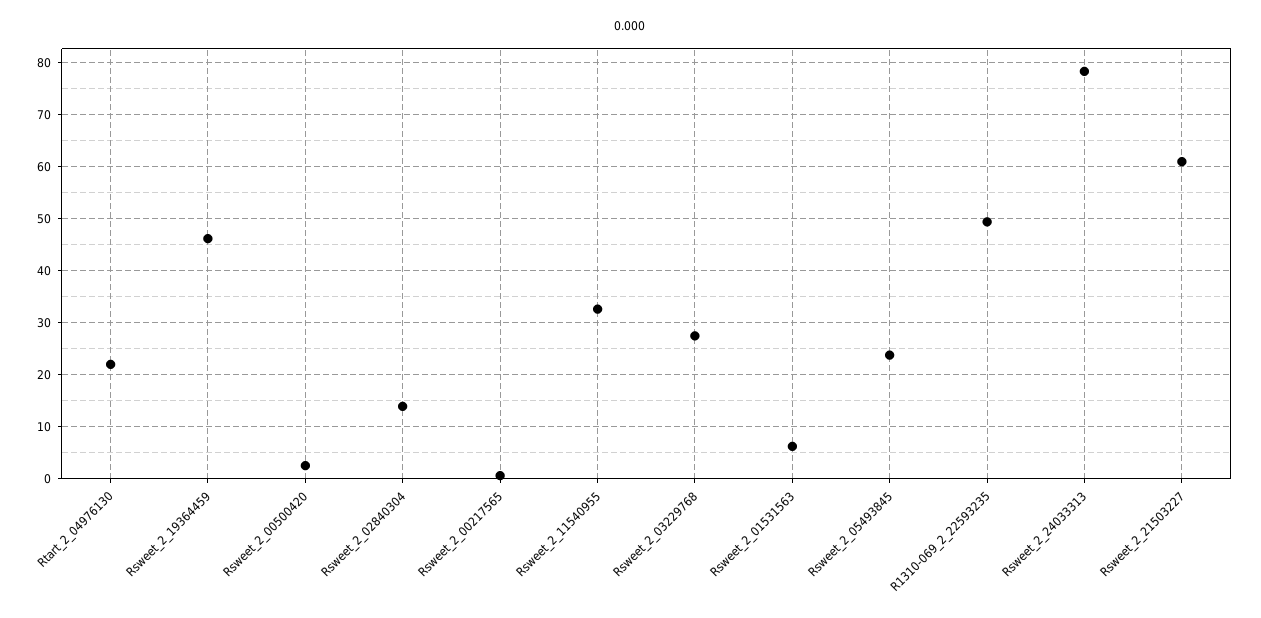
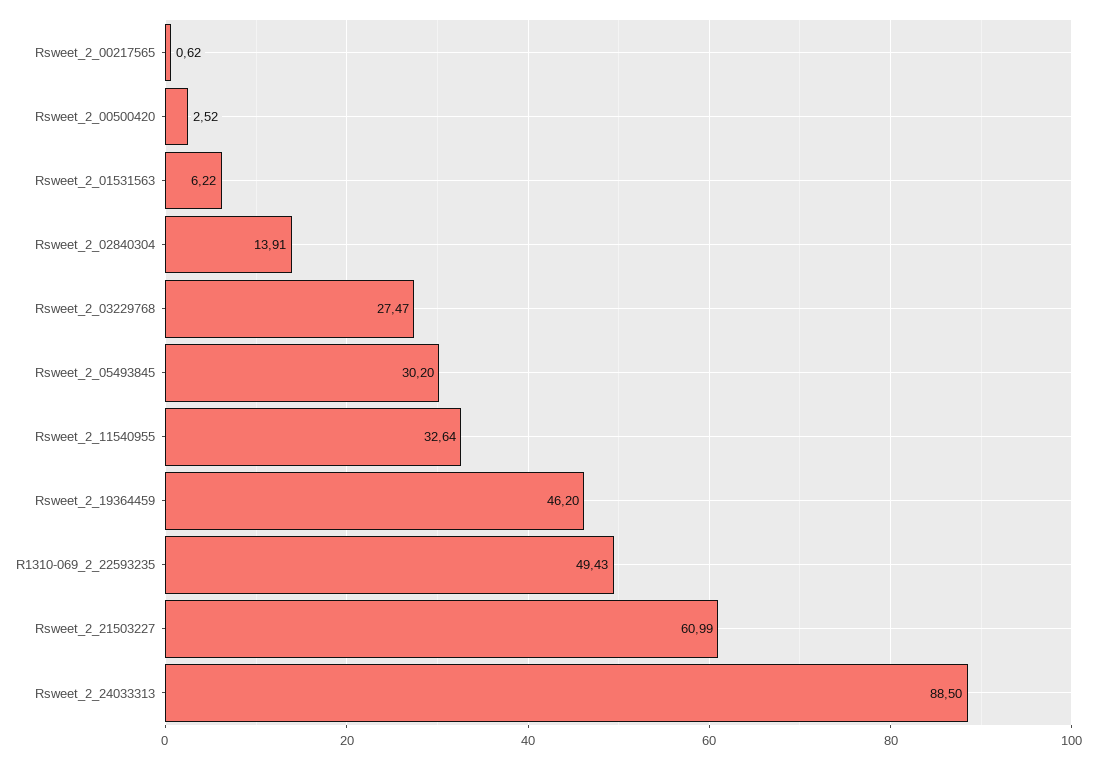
Rtart_2_04976130: 22 -> none
Rsweet_2_05493845: 24 -> 30.2
Rsweet_2_24033313: 78 -> 88.5

